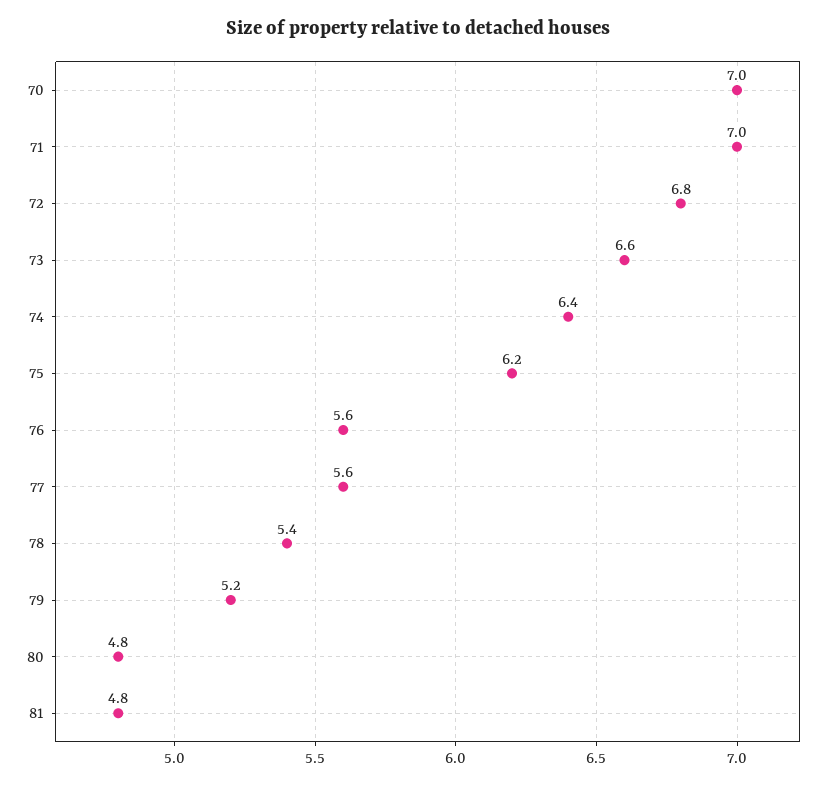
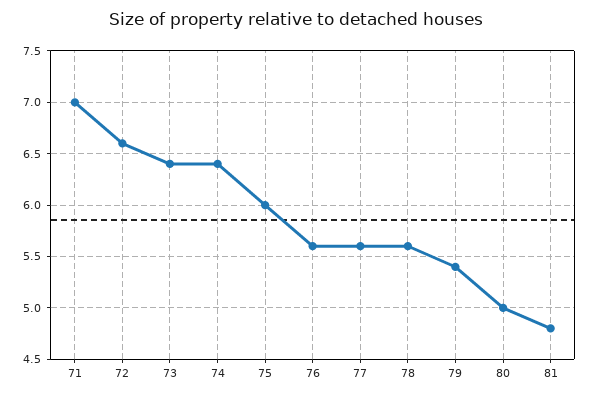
70: 7 -> none
72: 6.8 -> 6.6
73: 6.6 -> 6.4
75: 6.2 -> 6
78: 5.4 -> 5.6
79: 5.2 -> 5.4
80: 4.8 -> 5

